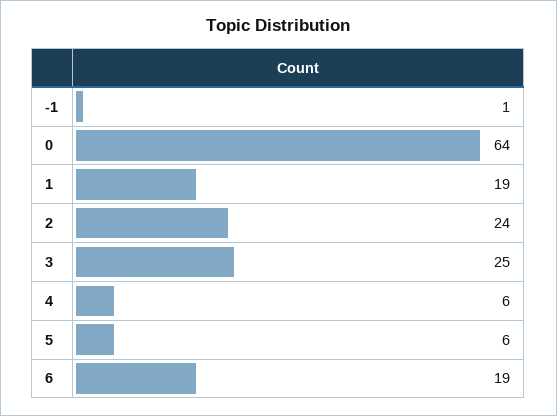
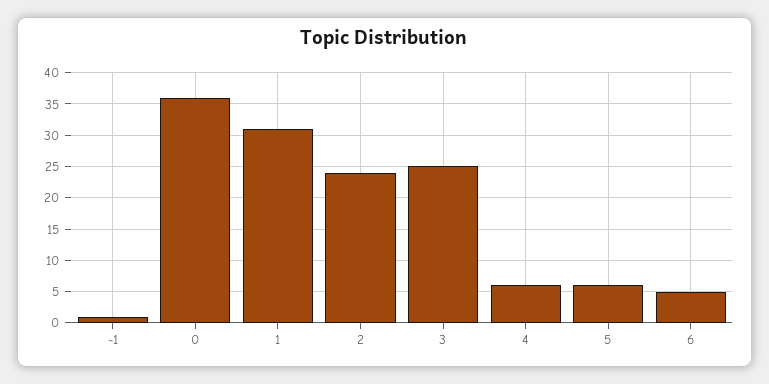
0: 64 -> 36
1: 19 -> 31
6: 19 -> 5

